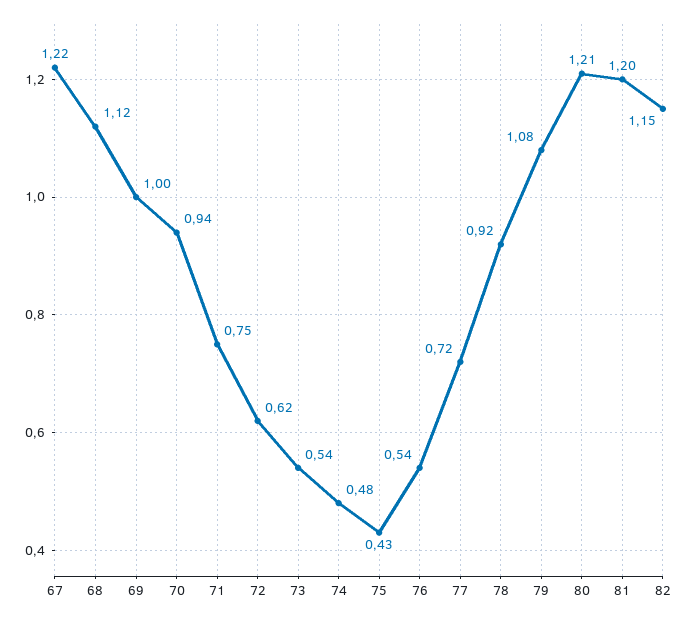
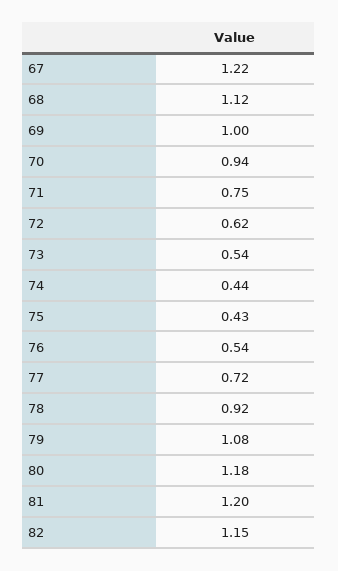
74: 0.48 -> 0.44
80: 1.21 -> 1.18

